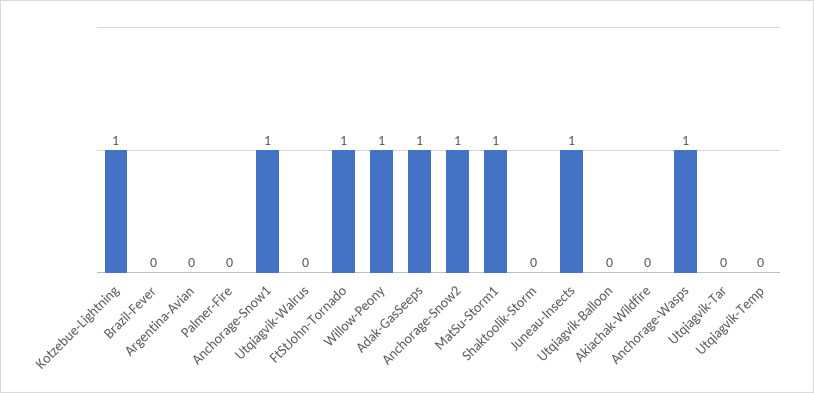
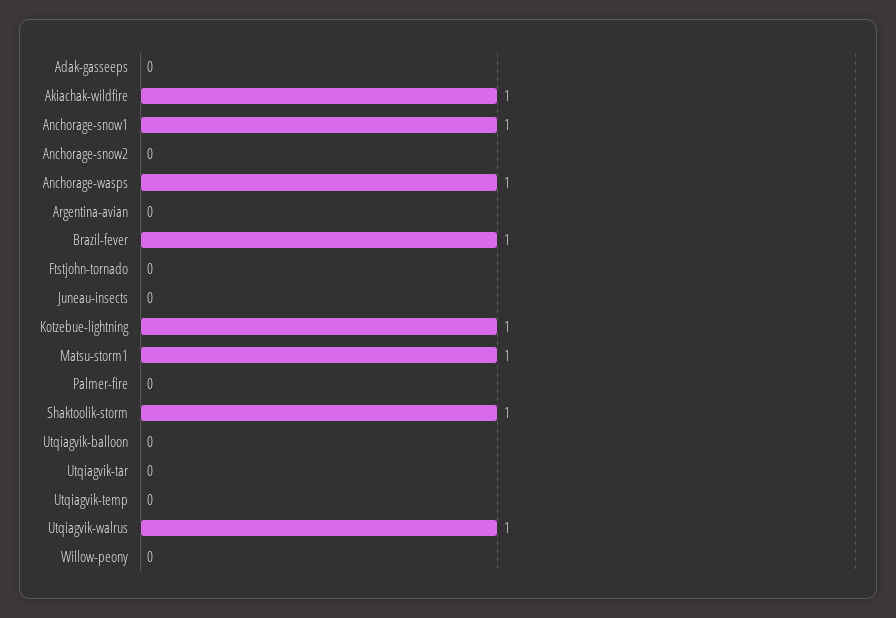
Brazil-Fever: 0 -> 1
Utqiagvik-Walrus: 0 -> 1
FtStJohn-Tornado: 1 -> 0
Willow-Peony: 1 -> 0
Adak-GasSeeps: 1 -> 0
Anchorage-Snow2: 1 -> 0
Shaktoolik-Storm: 0 -> 1
Juneau-Insects: 1 -> 0
Akiachak-Wildfire: 0 -> 1

